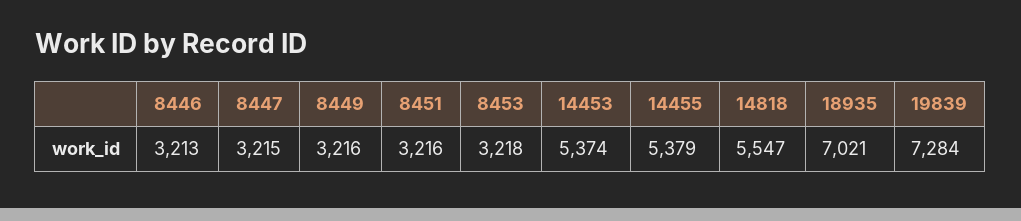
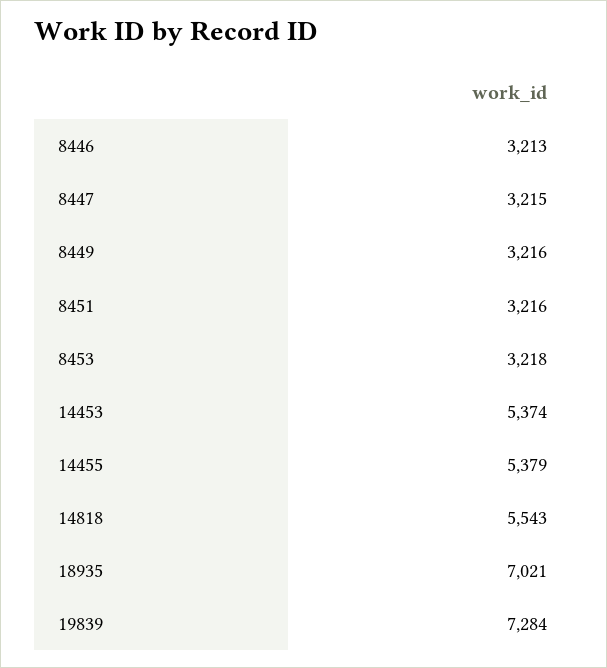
14818: 5547 -> 5543

